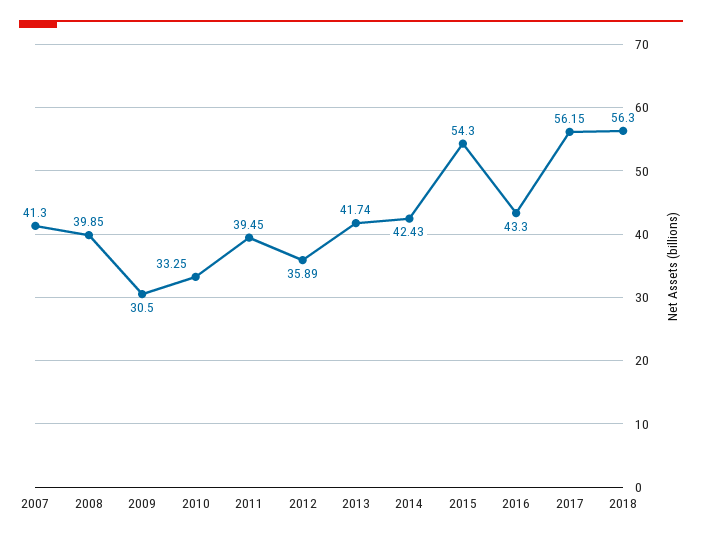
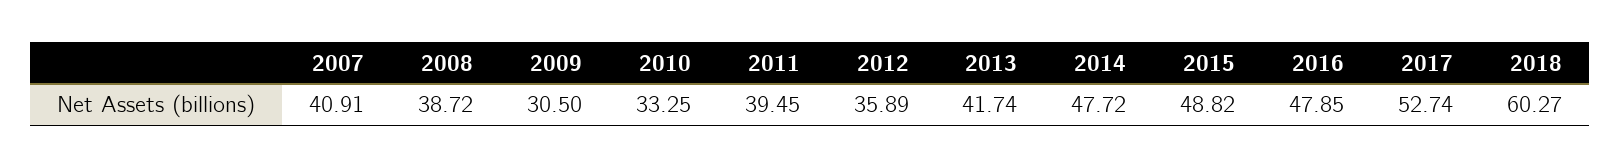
2007: 41.3 -> 40.91
2008: 39.85 -> 38.72
2014: 42.43 -> 47.72
2015: 54.3 -> 48.82
2016: 43.3 -> 47.85
2017: 56.15 -> 52.74
2018: 56.3 -> 60.27

